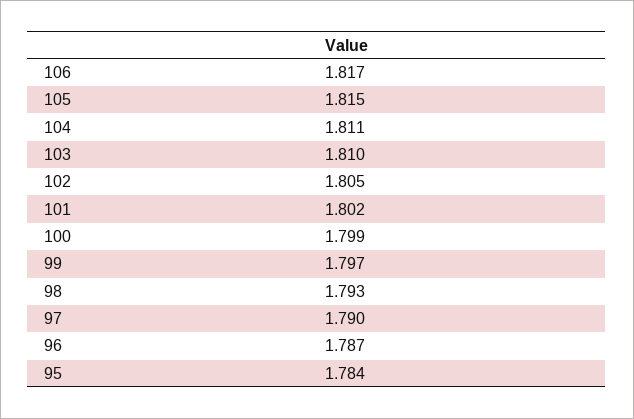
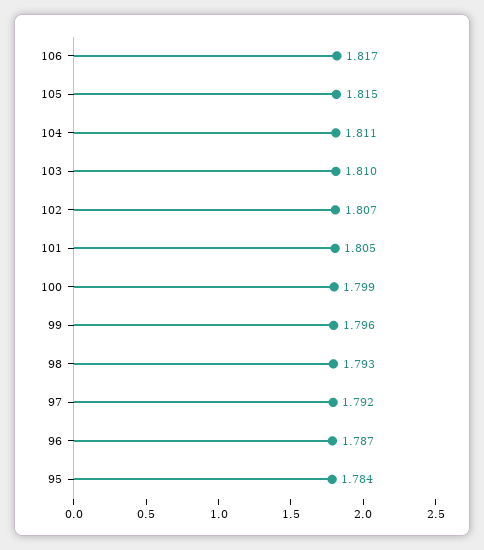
102: 1.805 -> 1.807
101: 1.802 -> 1.805
99: 1.797 -> 1.796
97: 1.79 -> 1.792

